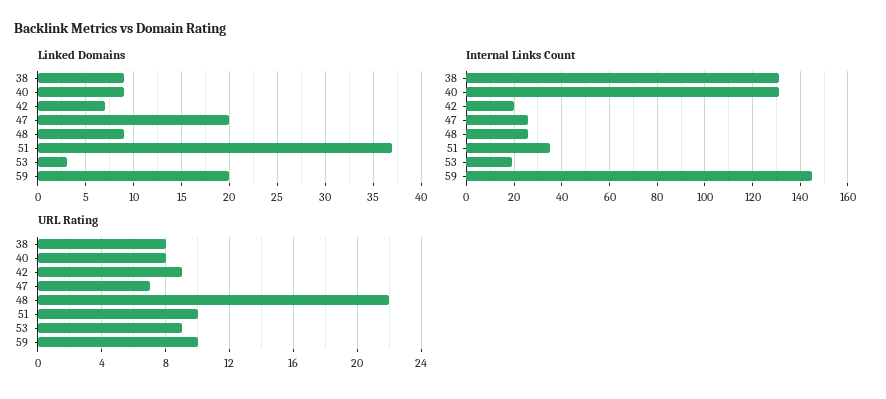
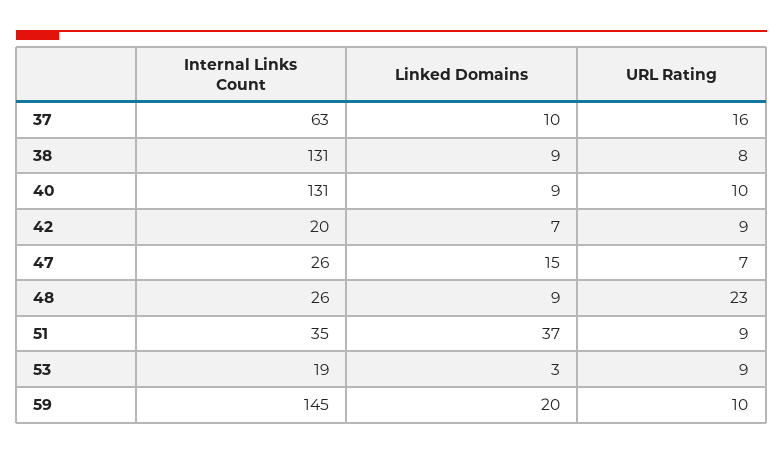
Linked Domains, 47: 20 -> 15
URL Rating, 40: 8 -> 10
URL Rating, 48: 22 -> 23
URL Rating, 51: 10 -> 9
Internal Links Count, 37: none -> 63
Linked Domains, 37: none -> 10
URL Rating, 37: none -> 16

